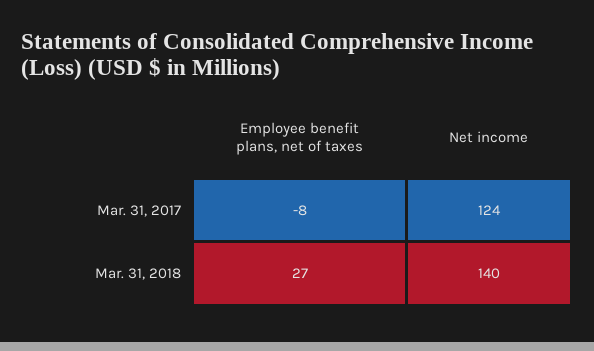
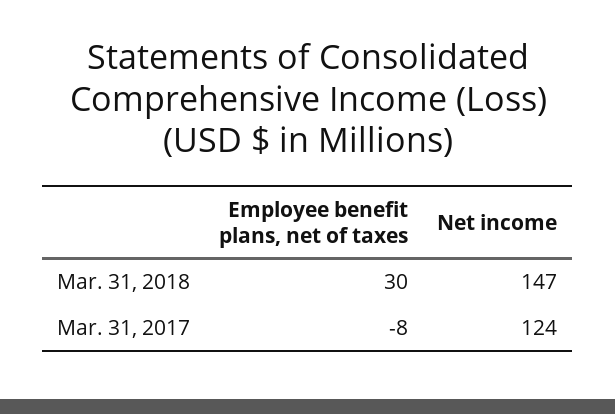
Employee benefit plans, net of taxes, Mar. 31, 2018: 27 -> 30
Net income, Mar. 31, 2018: 140 -> 147

